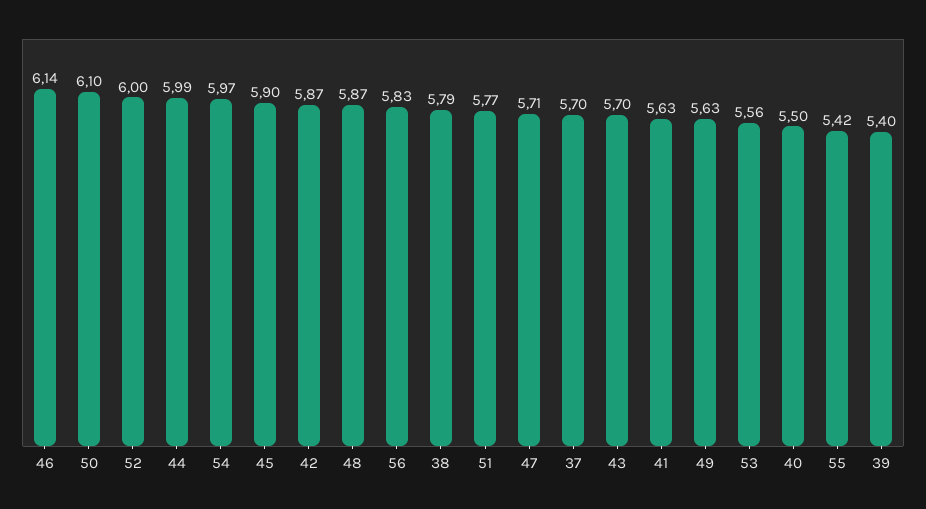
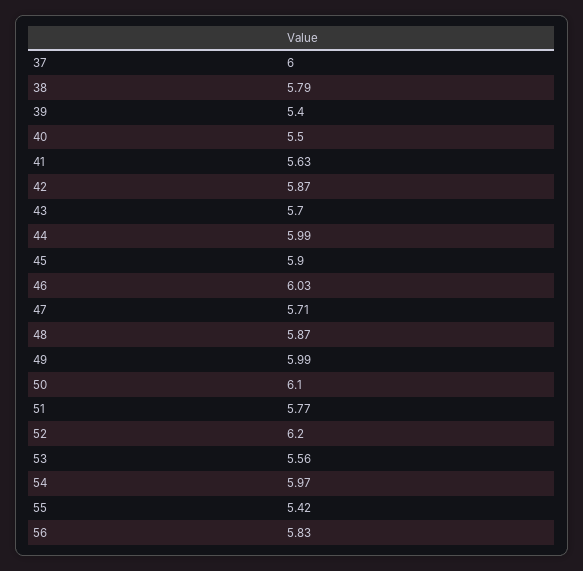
46: 6.14 -> 6.03
52: 6 -> 6.2
37: 5.7 -> 6
49: 5.63 -> 5.99

